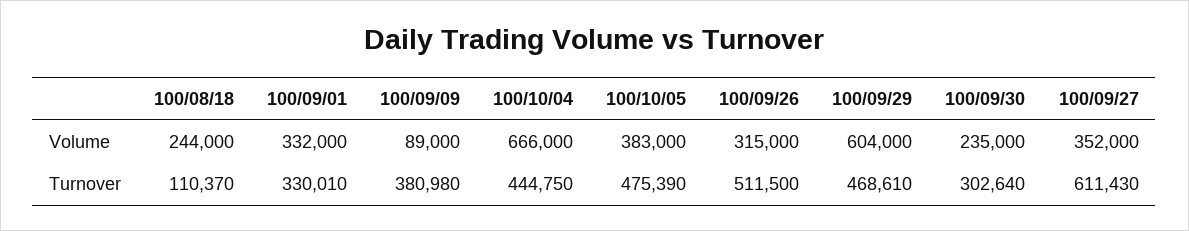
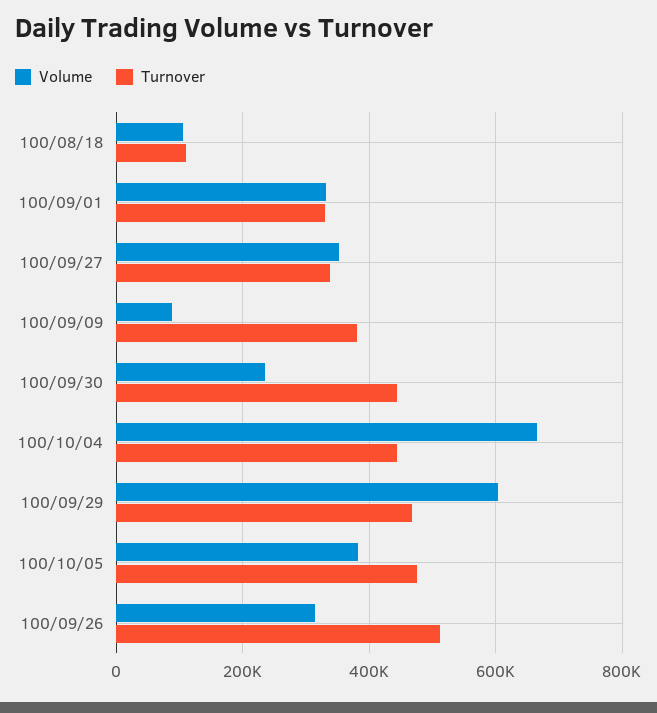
Volume, 100/08/18: 244000 -> 100000
Turnover, 100/09/30: 302640 -> 440000
Turnover, 100/09/27: 611430 -> 340000

